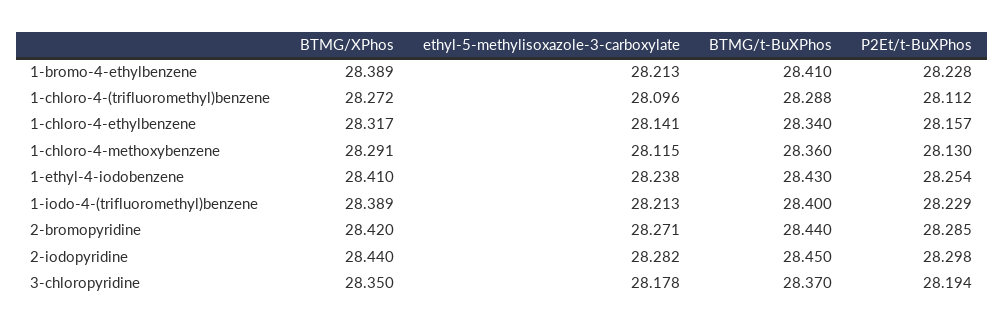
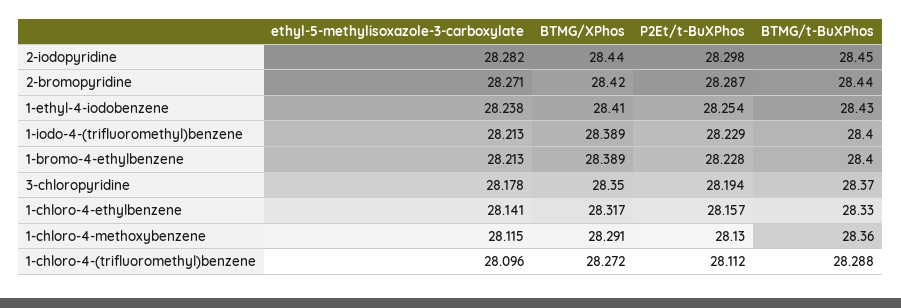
BTMG/t-BuXPhos, 1-bromo-4-ethylbenzene: 28.41 -> 28.4
BTMG/t-BuXPhos, 1-chloro-4-ethylbenzene: 28.34 -> 28.33
P2Et/t-BuXPhos, 2-bromopyridine: 28.285 -> 28.287

